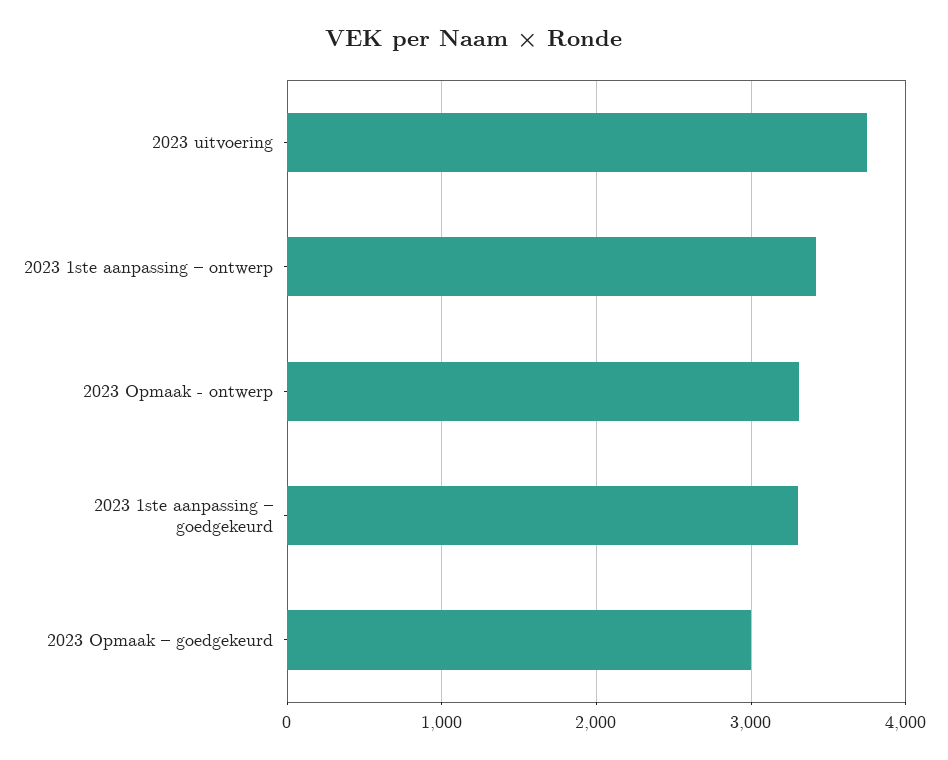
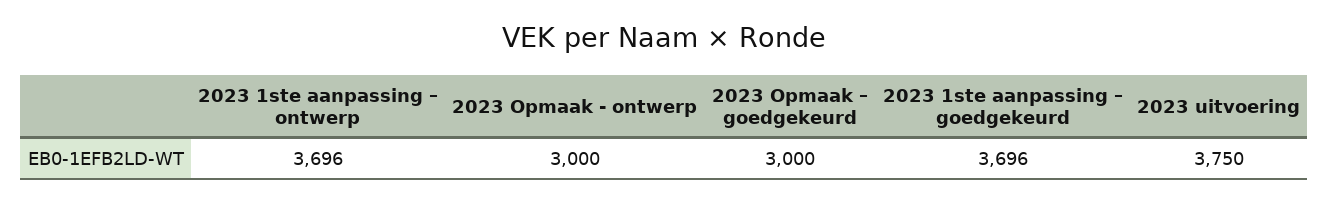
2023 1ste aanpassing – ontwerp: 3400 -> 3696
2023 Opmaak - ontwerp: 3300 -> 3000
2023 1ste aanpassing – goedgekeurd: 3300 -> 3696

